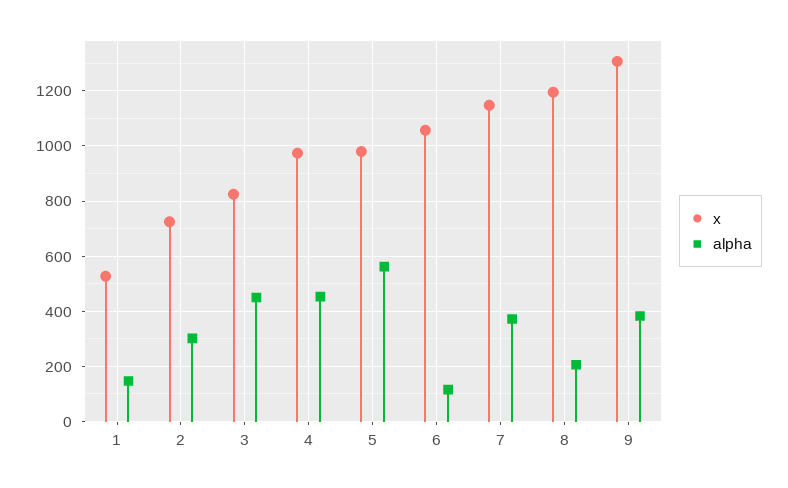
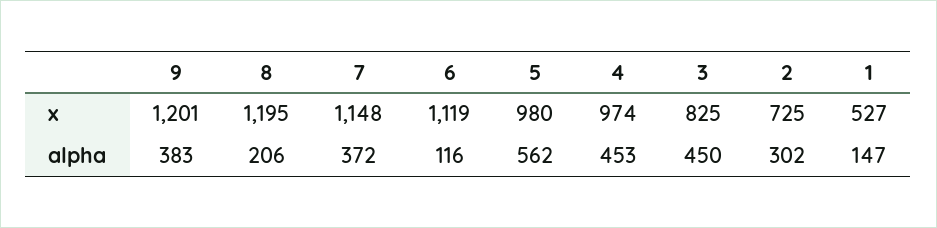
x, 6: 1050 -> 1119
x, 9: 1300 -> 1201

